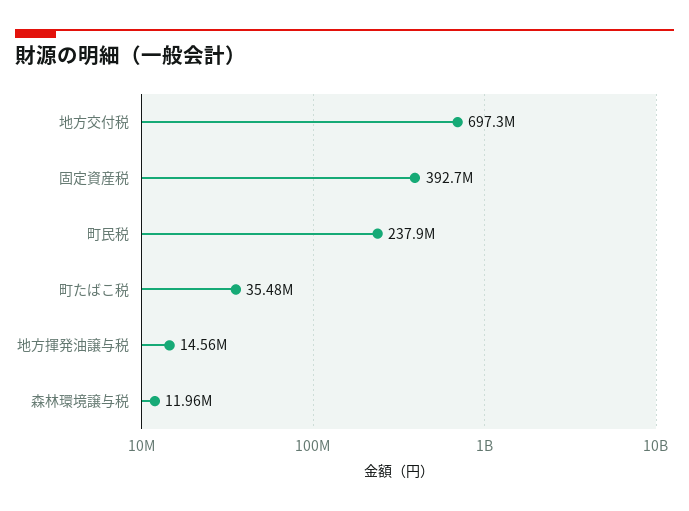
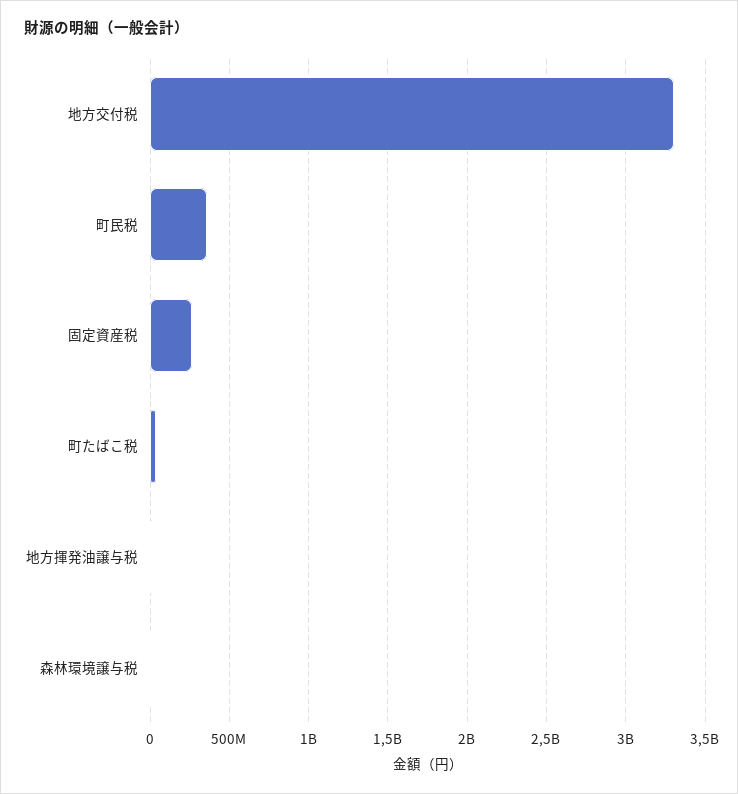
地方交付税: 697300000 -> 3300000000
固定資産税: 392700000 -> 250000000
町民税: 237900000 -> 350000000

